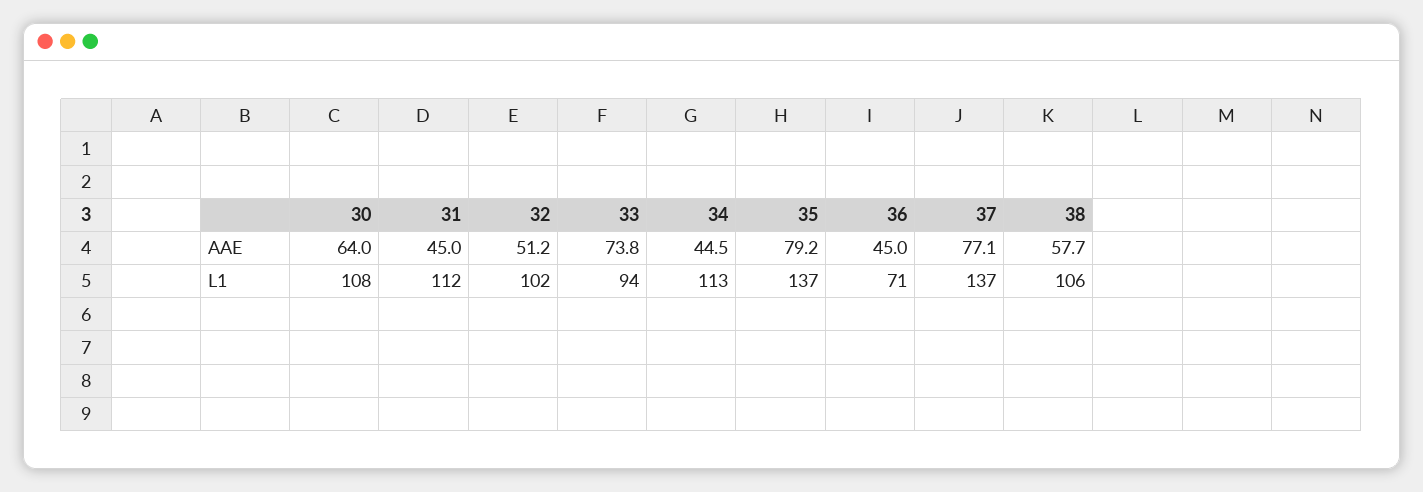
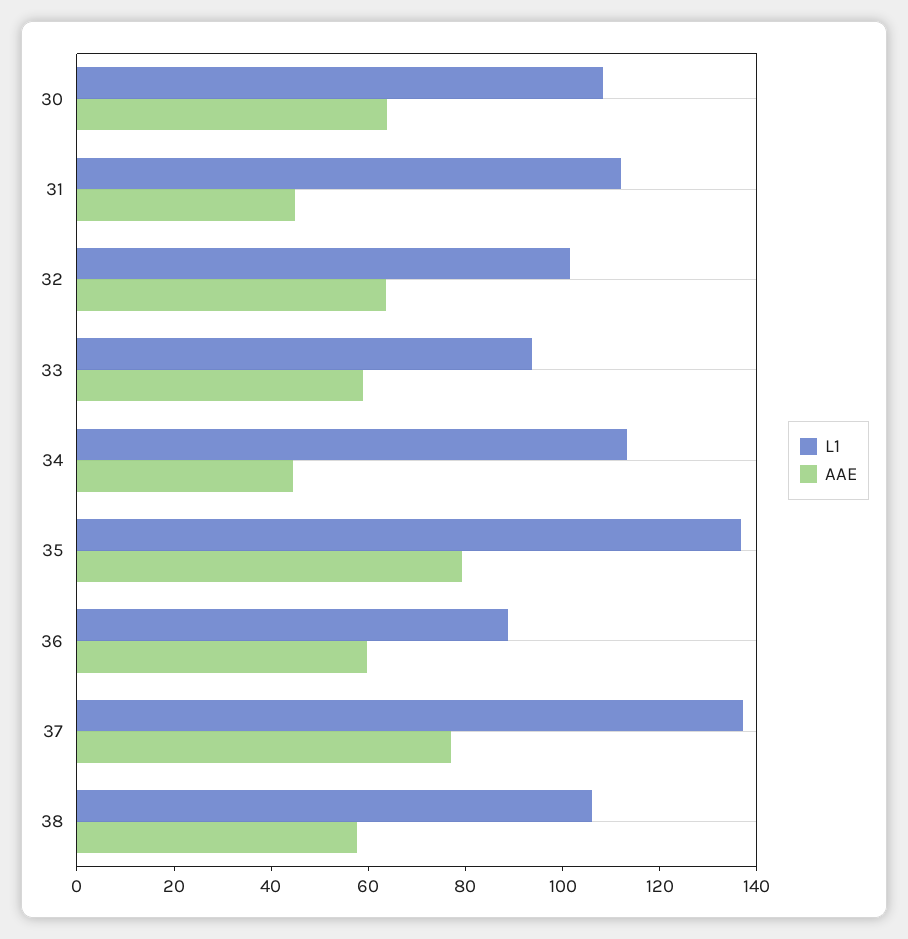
AAE, 32: 51.2 -> 65
AAE, 33: 73.8 -> 60
AAE, 36: 45 -> 60
L1, 36: 71 -> 90

